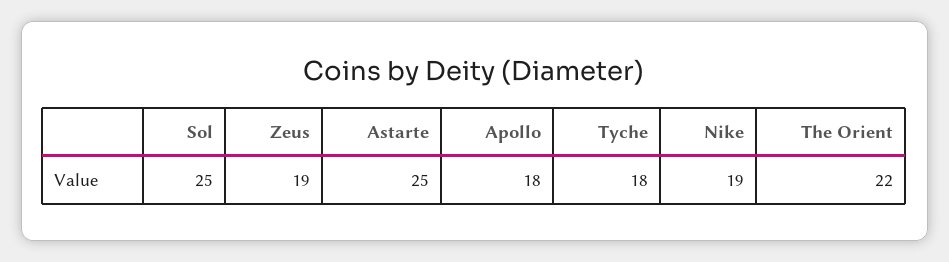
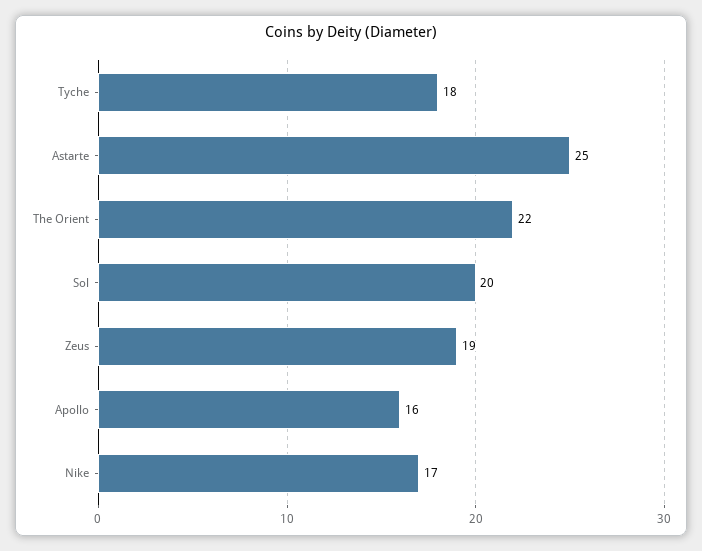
Sol: 25 -> 20
Apollo: 18 -> 16
Nike: 19 -> 17

